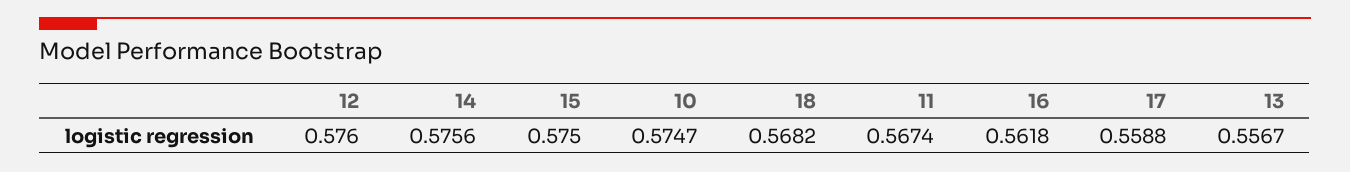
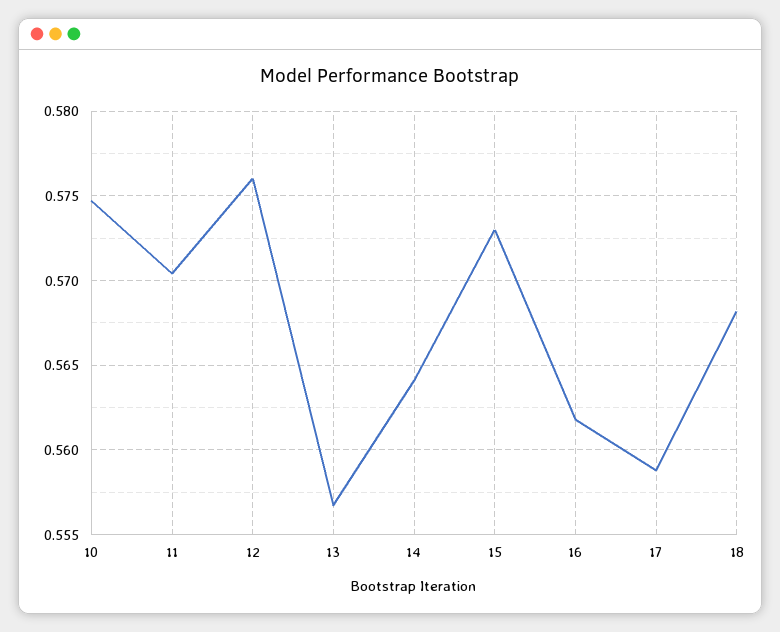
14: 0.5756 -> 0.564
15: 0.575 -> 0.573
11: 0.5674 -> 0.5705

